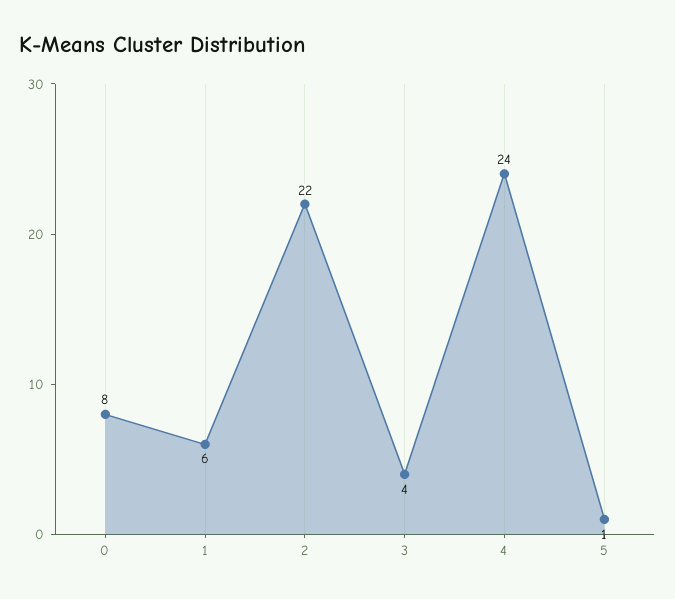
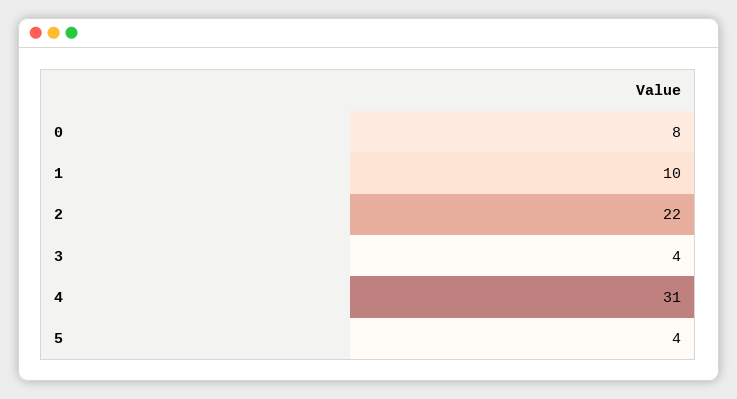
1: 6 -> 10
4: 24 -> 31
5: 1 -> 4

